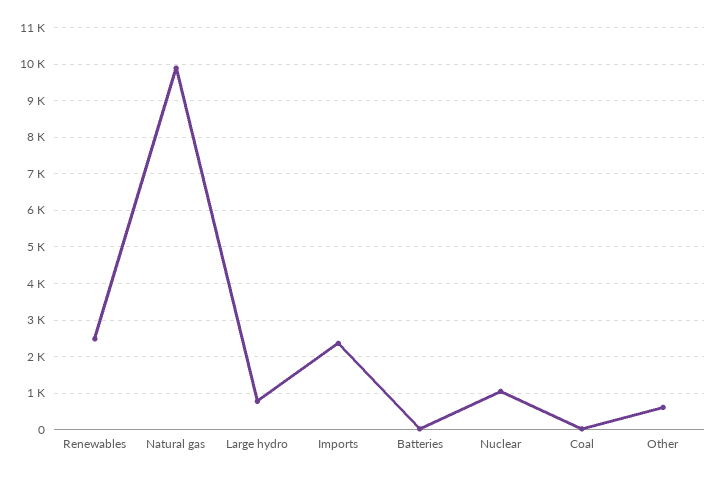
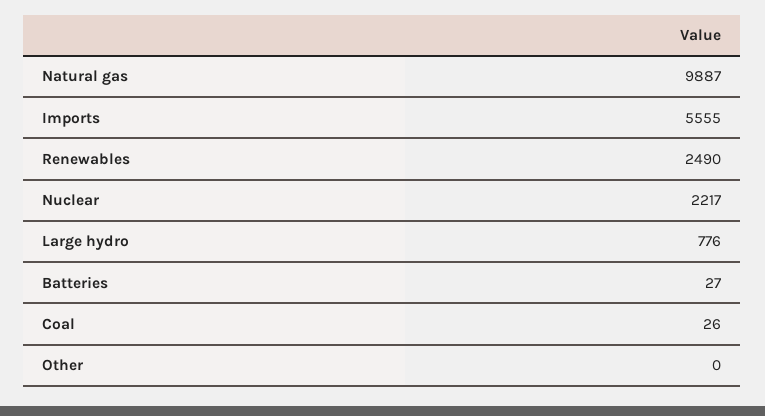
Imports: 2400 -> 5555
Nuclear: 1000 -> 2217
Other: 600 -> 0

